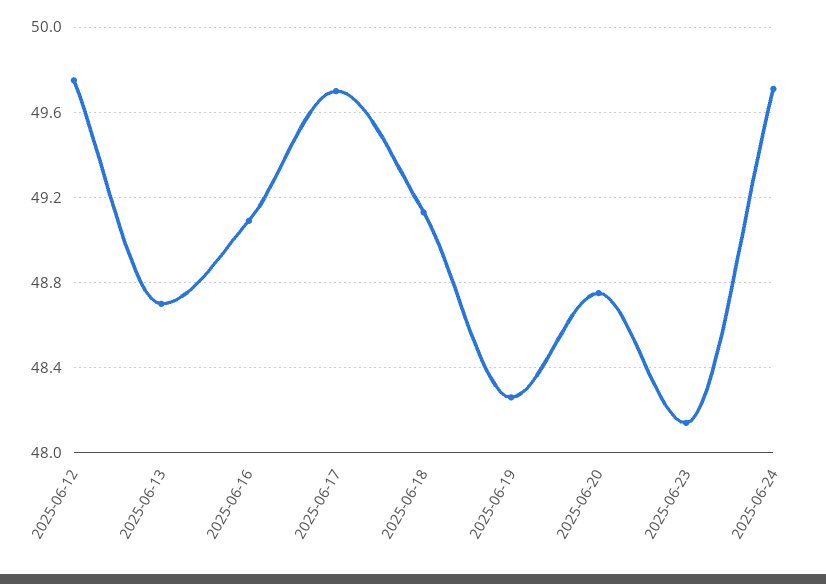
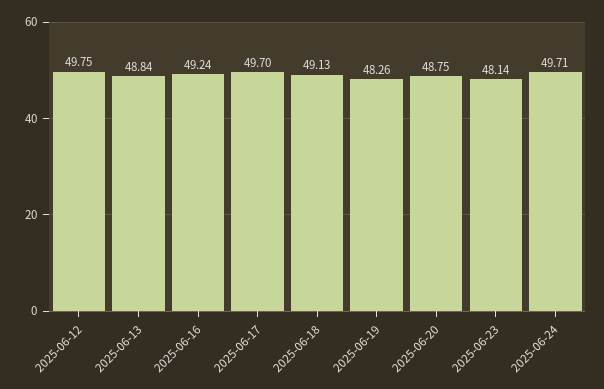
2025-06-13: 48.7 -> 48.84
2025-06-16: 49.1 -> 49.24

